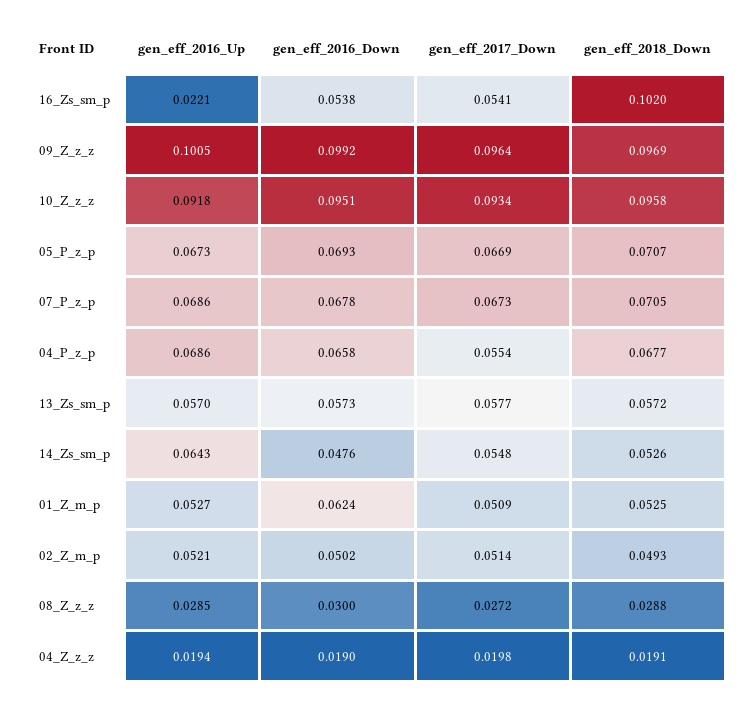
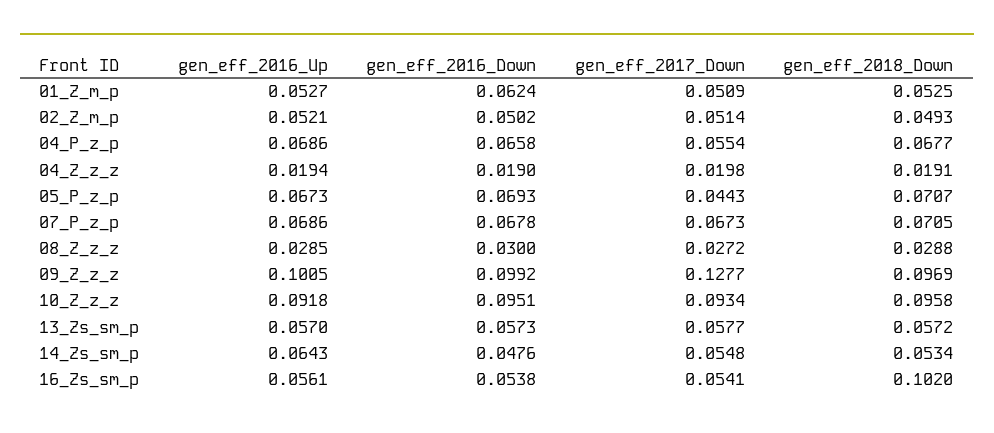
gen_eff_2016_Up, 16_Zs_sm_p: 0.0221 -> 0.0561
gen_eff_2017_Down, 09_Z_z_z: 0.0964 -> 0.1277
gen_eff_2017_Down, 05_P_z_p: 0.0669 -> 0.0443
gen_eff_2018_Down, 14_Zs_sm_p: 0.0526 -> 0.0534

